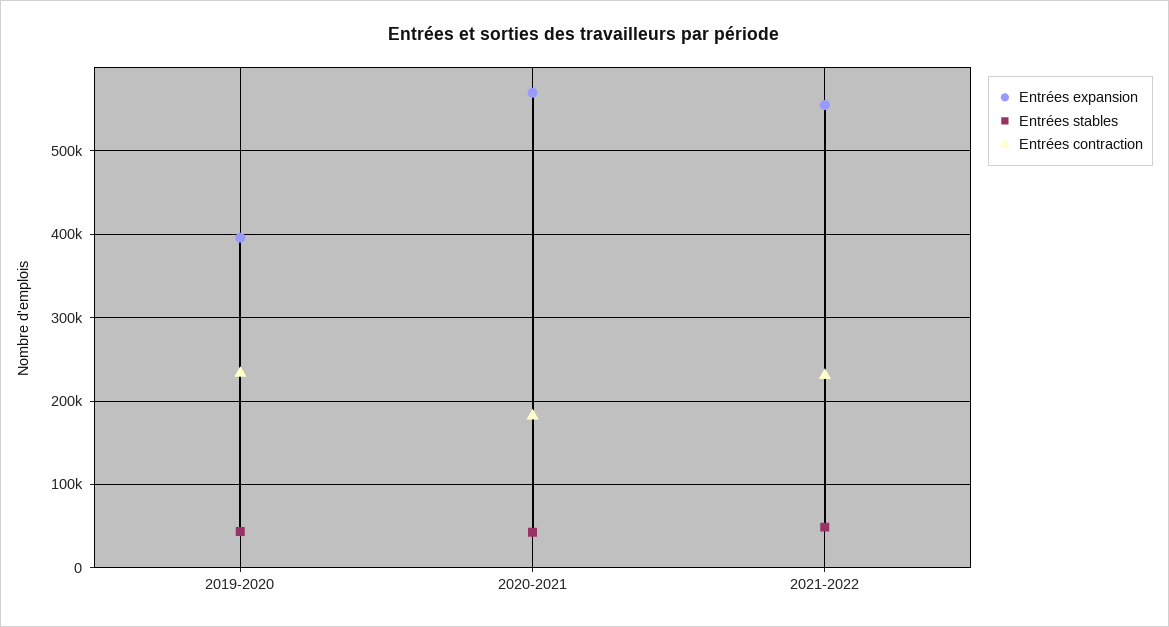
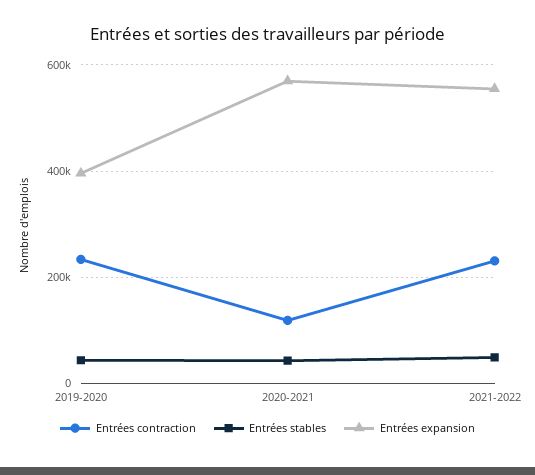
Entrées contraction, 2020-2021: 180000 -> 120000

